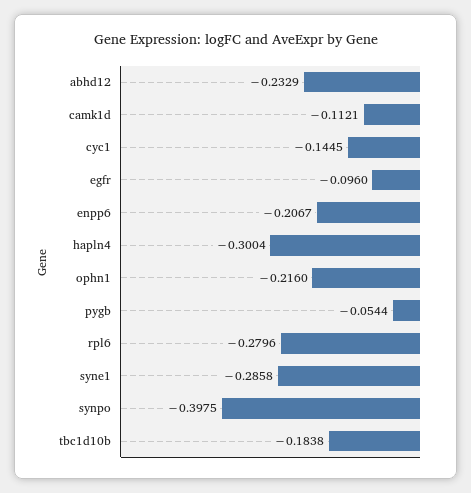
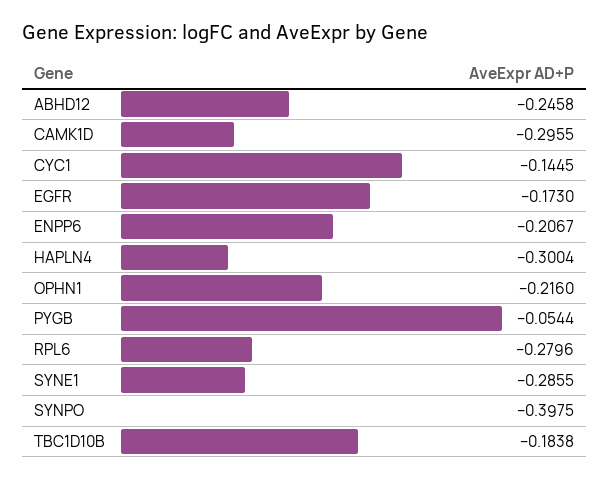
abhd12: -0.2329 -> -0.2458
camk1d: -0.1121 -> -0.2955
egfr: -0.096 -> -0.173
syne1: -0.2858 -> -0.2855

